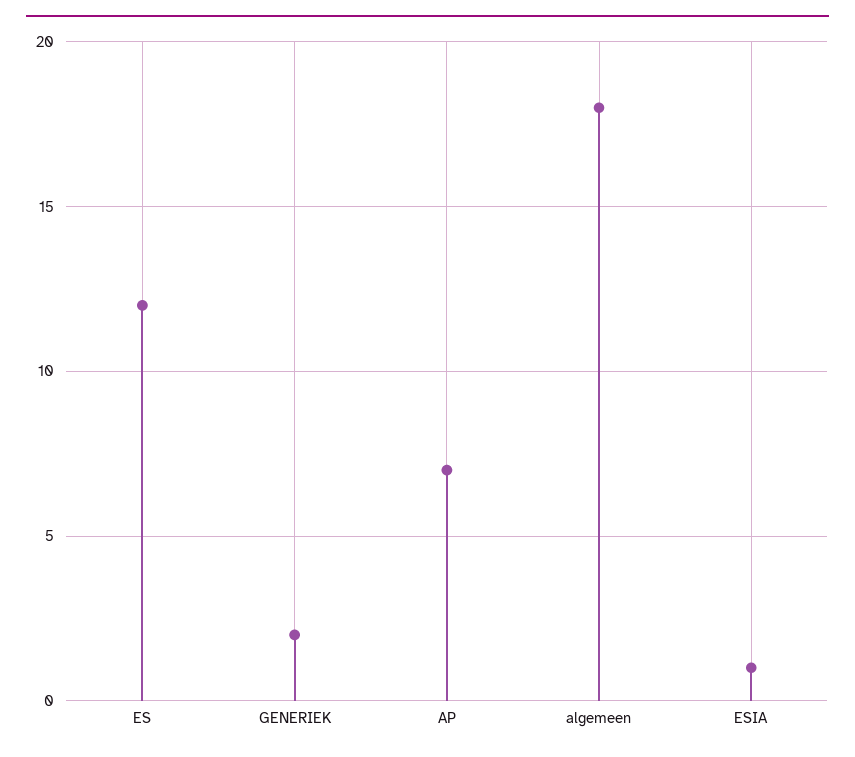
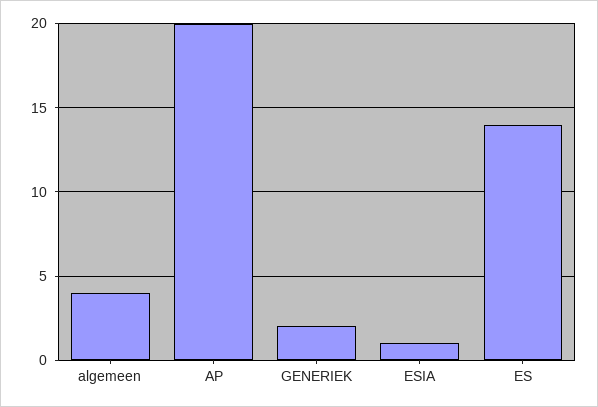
ES: 12 -> 14
AP: 7 -> 20
algemeen: 18 -> 4

